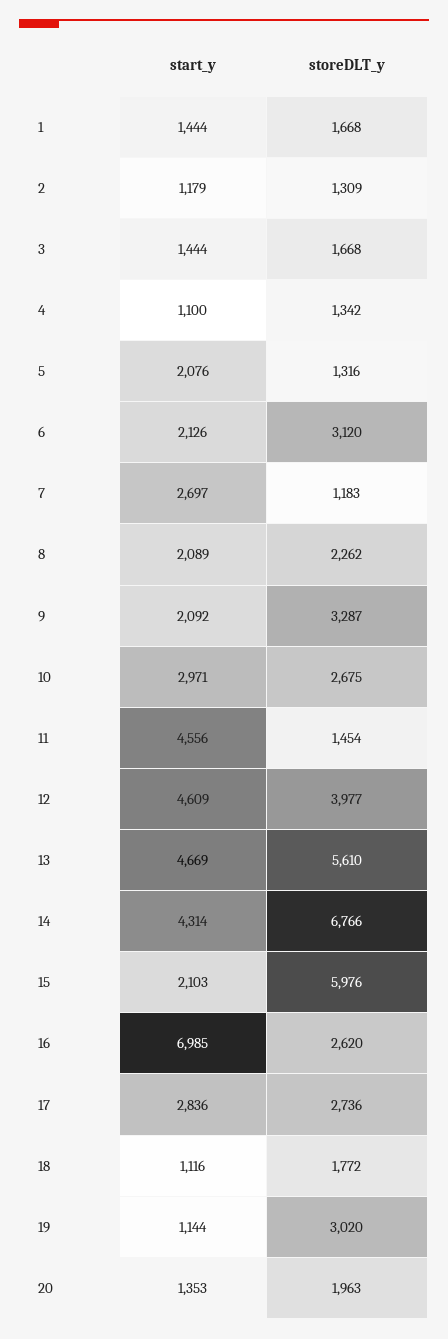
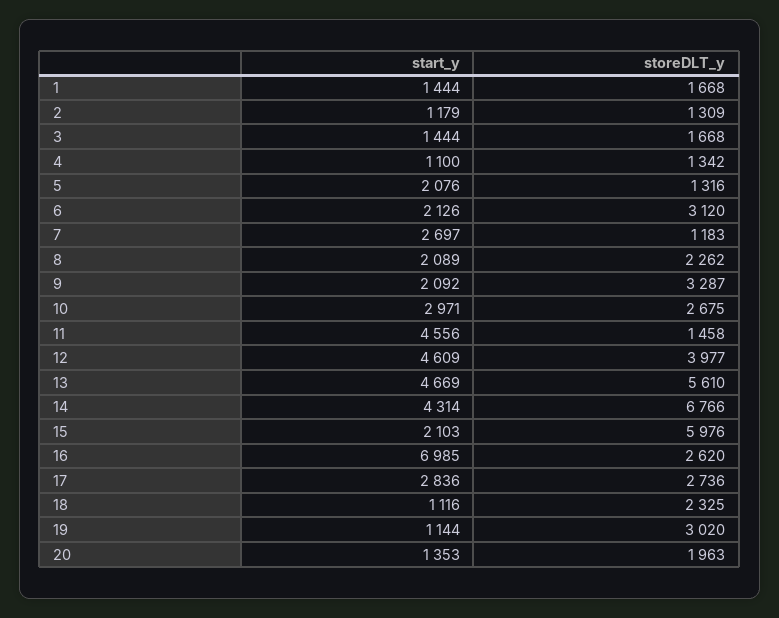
storeDLT_y, 11: 1454 -> 1458
storeDLT_y, 18: 1772 -> 2325

